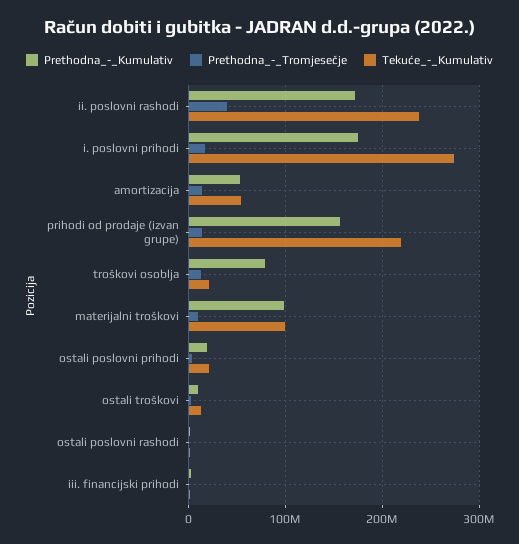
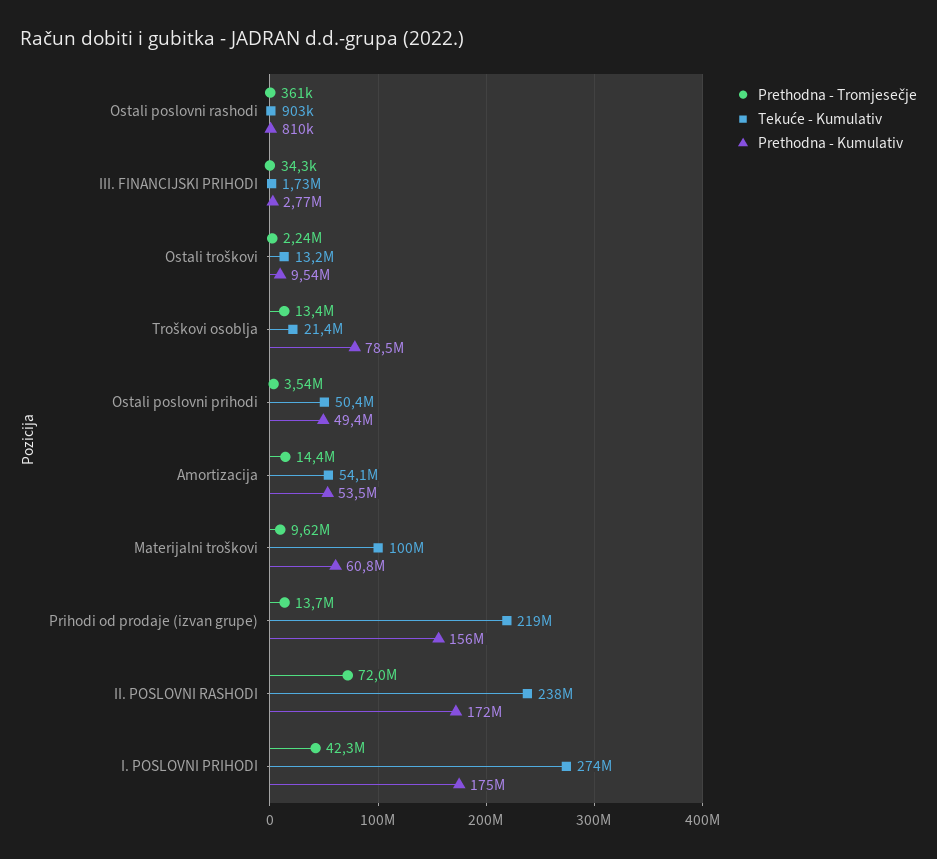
Prethodna_-_Tromjesečje, ii. poslovni rashodi: 40000000 -> 72000000
Prethodna_-_Tromjesečje, i. poslovni prihodi: 20000000 -> 42300000
Prethodna_-_Kumulativ, materijalni troškovi: 100000000 -> 60800000
Prethodna_-_Kumulativ, ostali poslovni prihodi: 20000000 -> 49400000
Tekuće_-_Kumulativ, ostali poslovni prihodi: 20000000 -> 50400000

